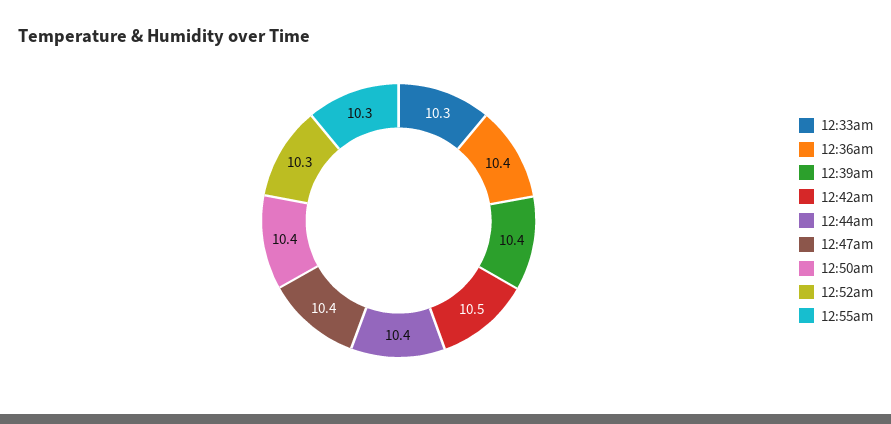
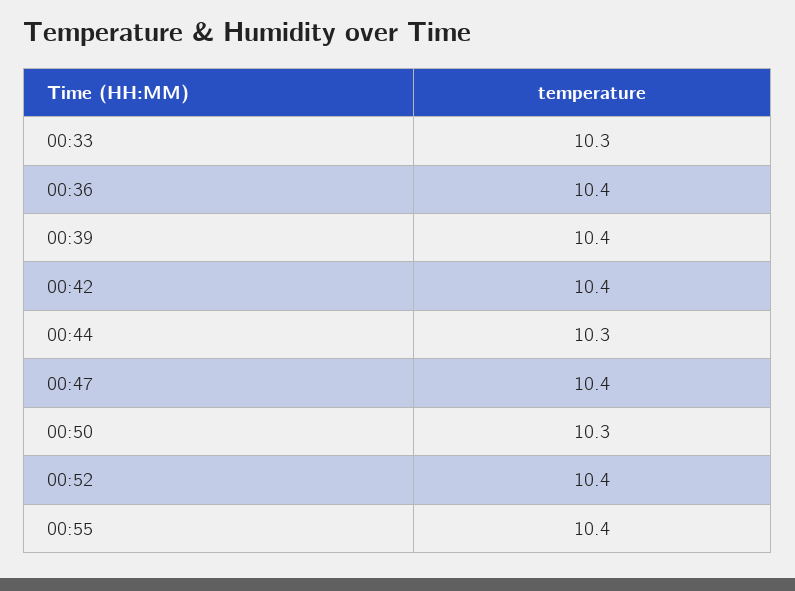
12:42am: 10.5 -> 10.4
12:44am: 10.4 -> 10.3
12:50am: 10.4 -> 10.3
12:52am: 10.3 -> 10.4
12:55am: 10.3 -> 10.4

